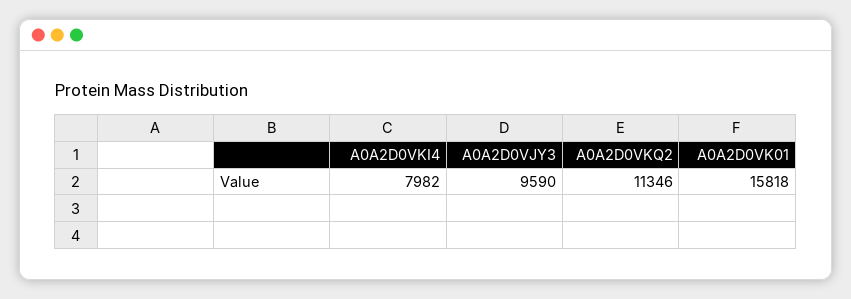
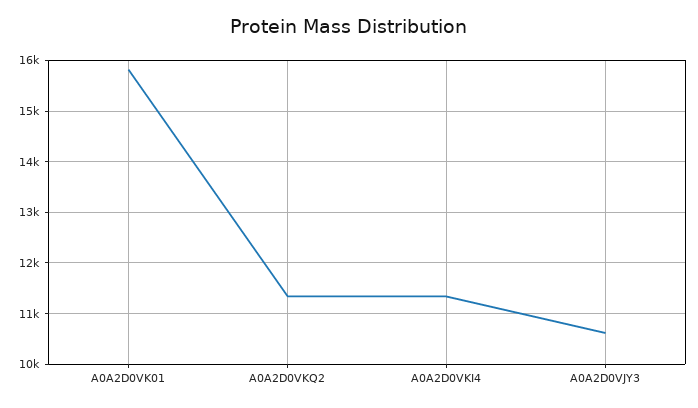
A0A2D0VKI4: 7982 -> 11400
A0A2D0VJY3: 9590 -> 10600

